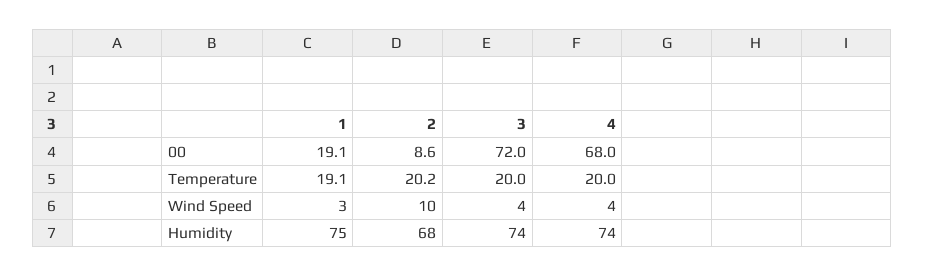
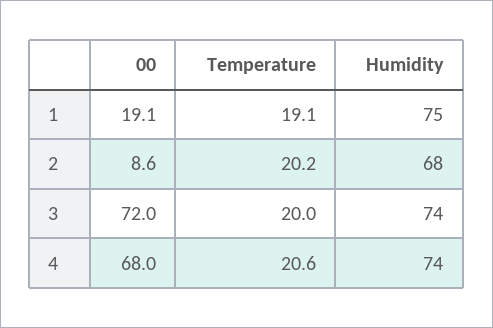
4, Temperature: 20 -> 20.6
1, Wind Speed: 3 -> none
2, Wind Speed: 10 -> none
3, Wind Speed: 4 -> none
4, Wind Speed: 4 -> none

